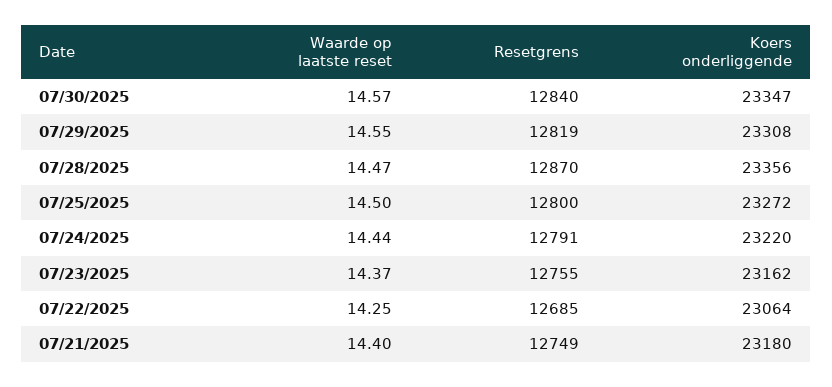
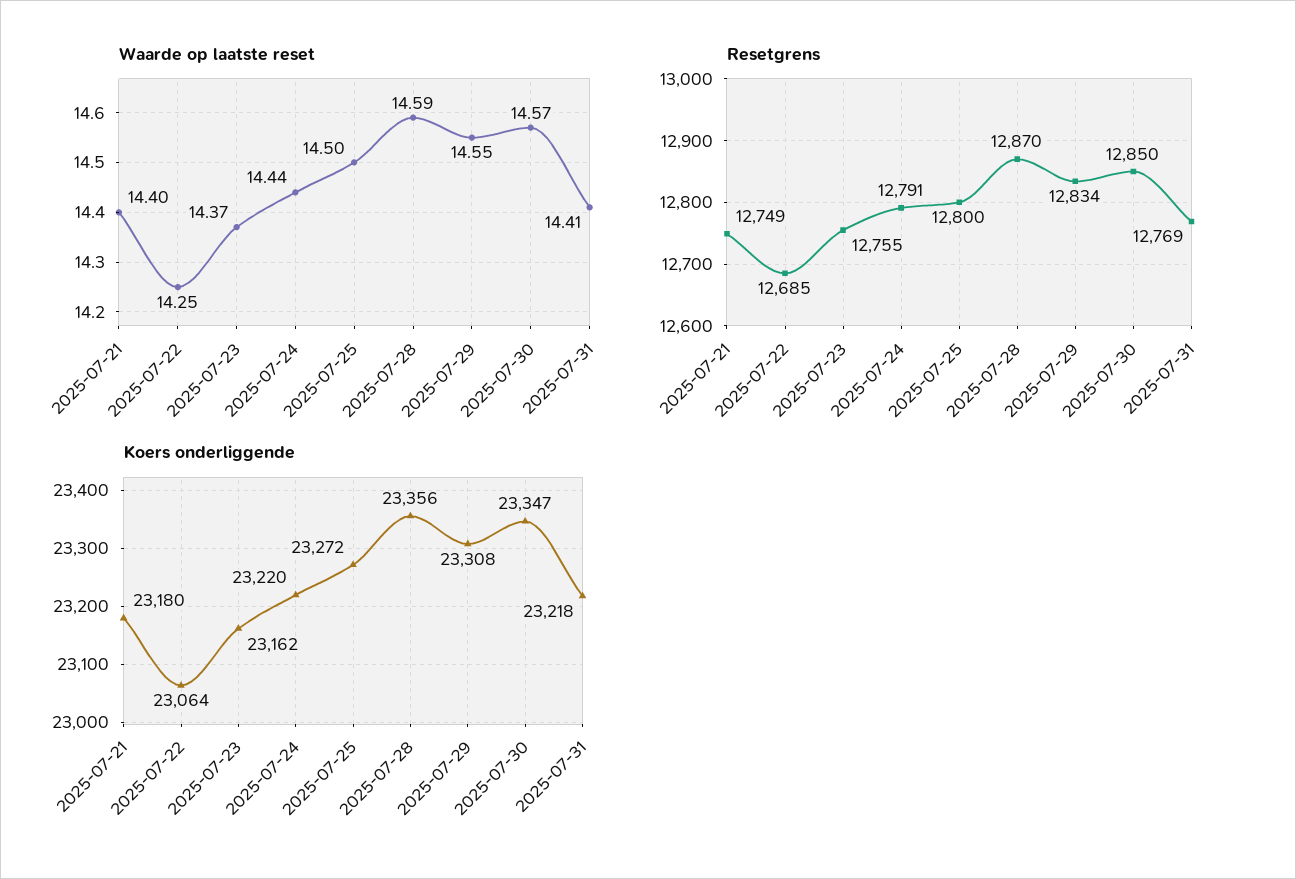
Resetgrens, 07/30/2025: 12840 -> 12850
Resetgrens, 07/29/2025: 12819 -> 12834
Waarde op laatste reset, 07/28/2025: 14.47 -> 14.59
Waarde op laatste reset, 2025-07-31: none -> 14.41
Resetgrens, 2025-07-31: none -> 12769
Koers onderliggende, 2025-07-31: none -> 23218

